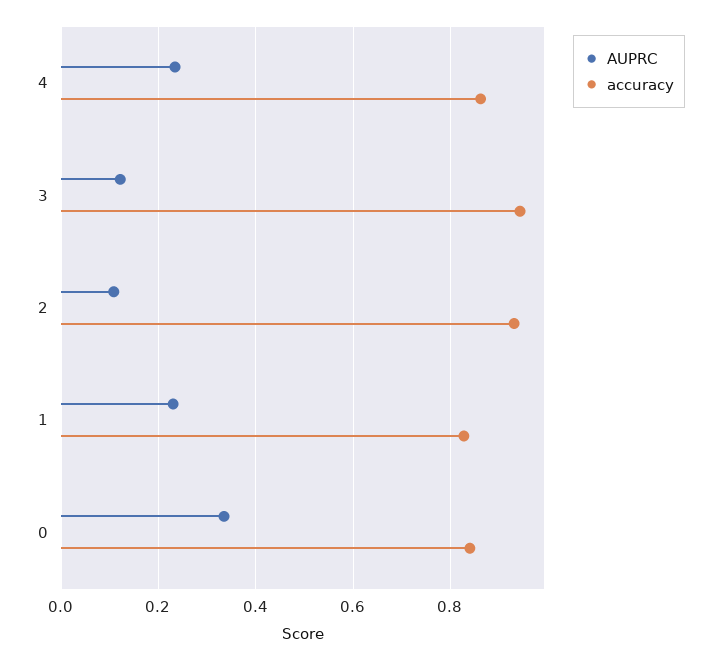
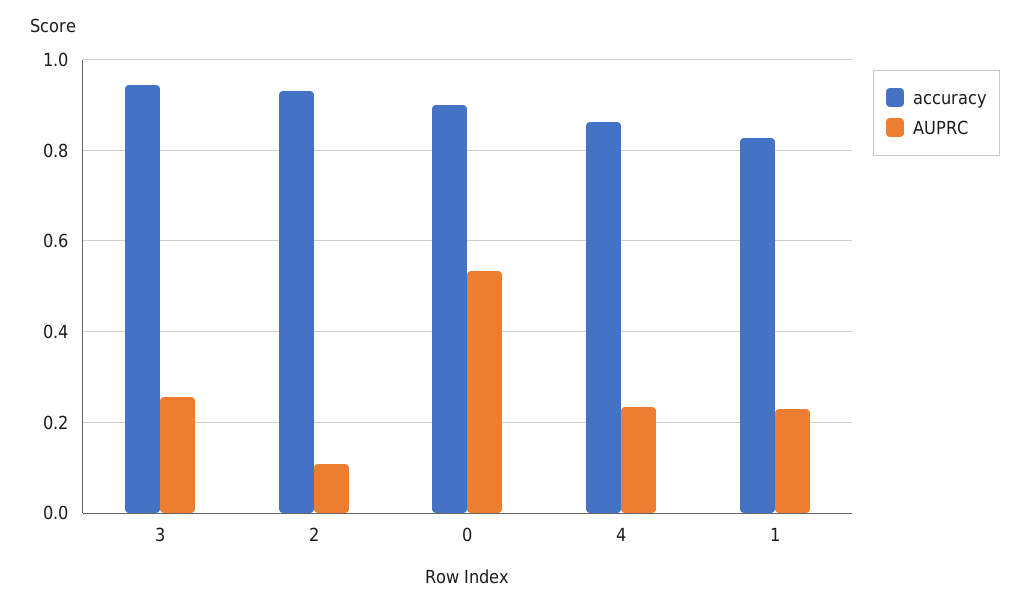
AUPRC, 3: 0.12 -> 0.26
AUPRC, 0: 0.34 -> 0.54
accuracy, 0: 0.84 -> 0.9

